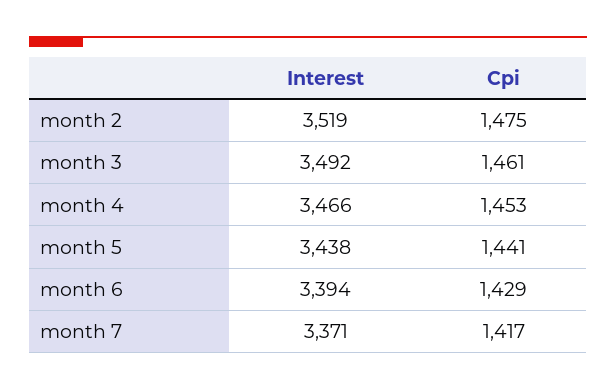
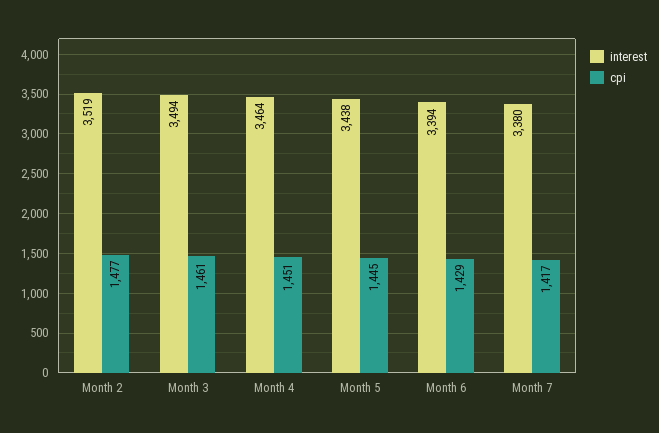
Cpi, month 2: 1475 -> 1477
Interest, month 3: 3492 -> 3494
Interest, month 4: 3466 -> 3464
Cpi, month 4: 1453 -> 1451
Cpi, month 5: 1441 -> 1445
Interest, month 7: 3371 -> 3380

